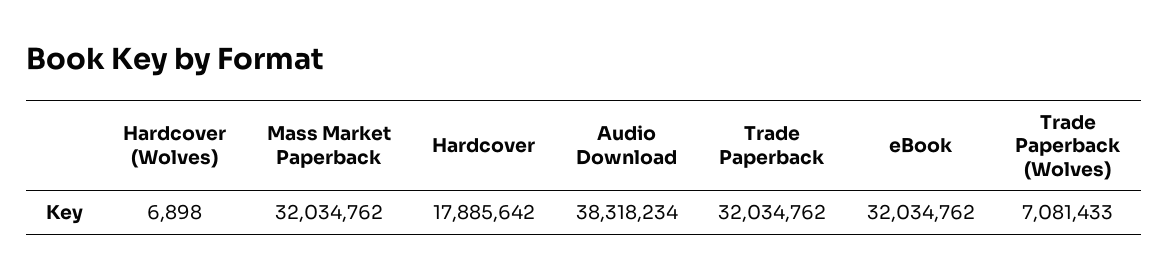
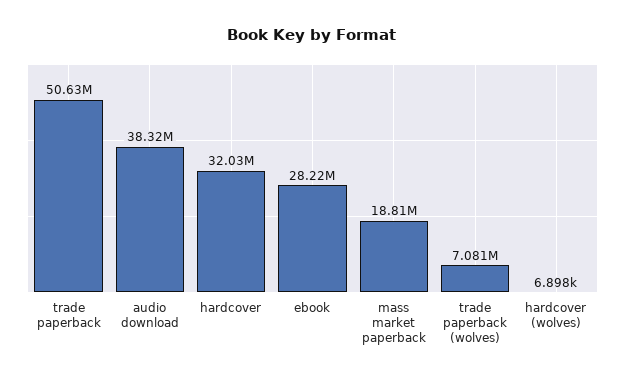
Mass Market Paperback: 32034762 -> 18810000
Hardcover: 17885642 -> 32030000
Trade Paperback: 32034762 -> 50630000
eBook: 32034762 -> 28220000

